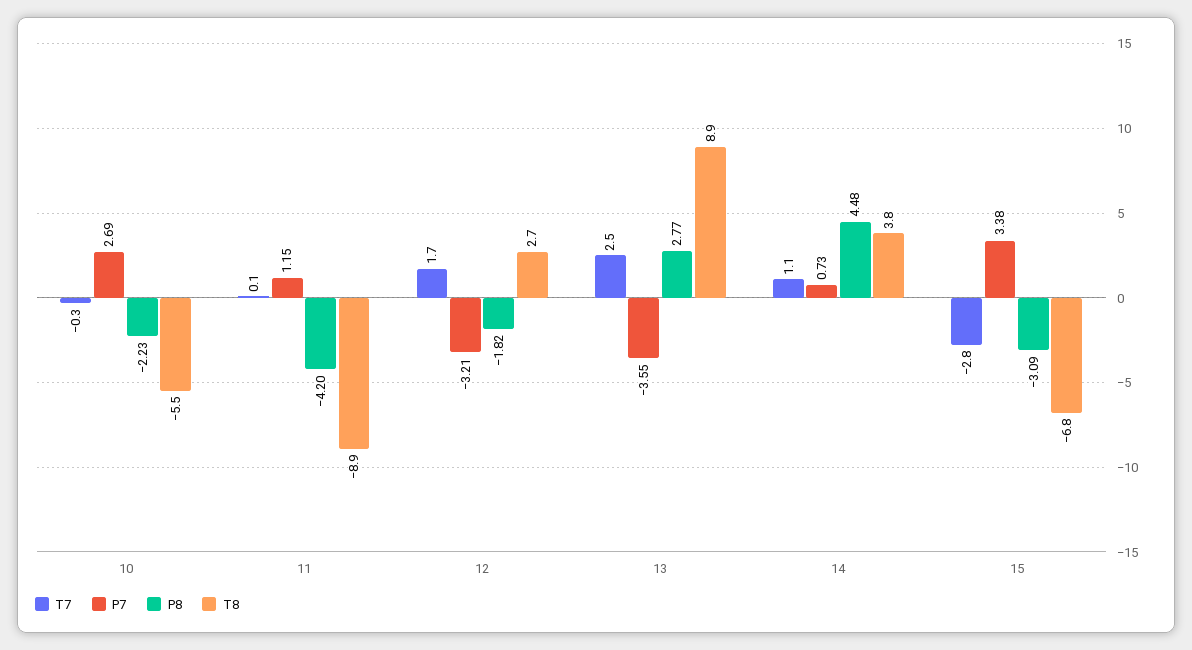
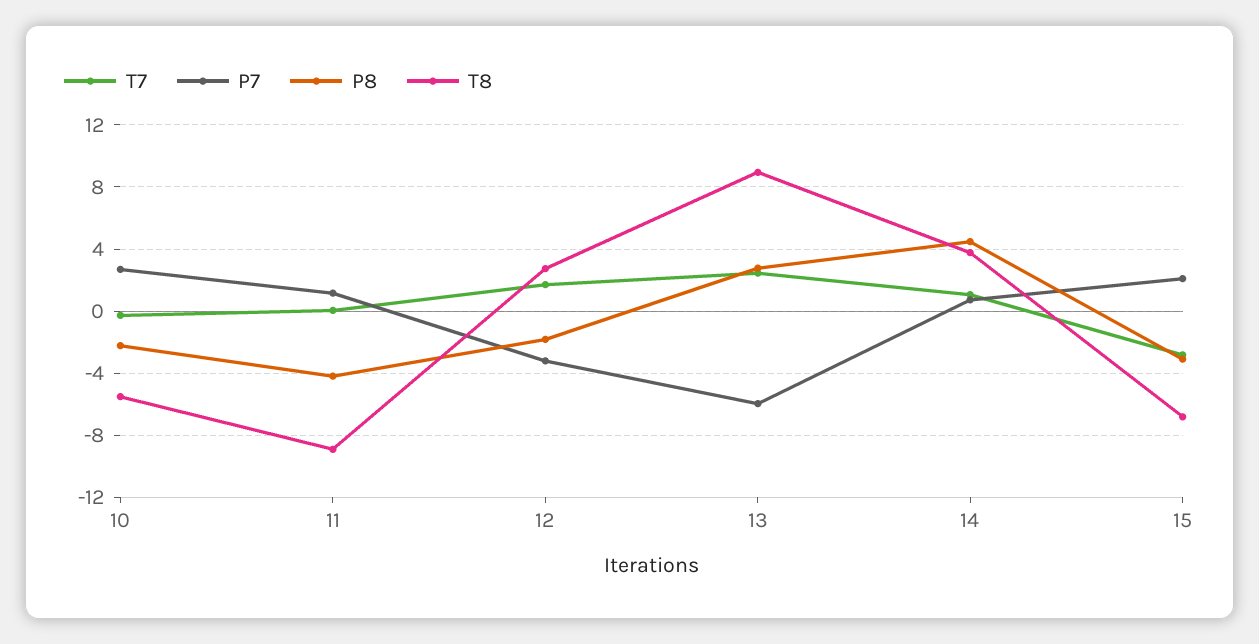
P7, 13: -3.55 -> -6
P7, 15: 3.38 -> 2

